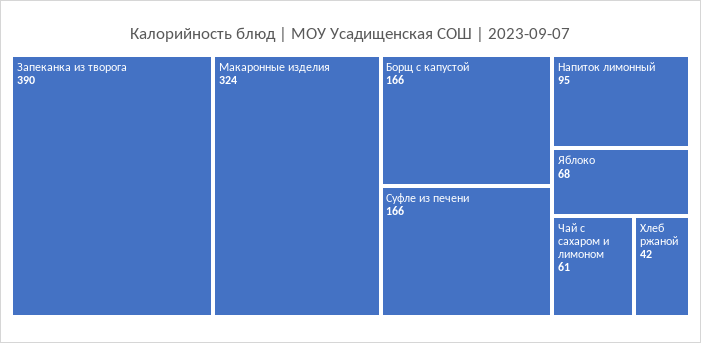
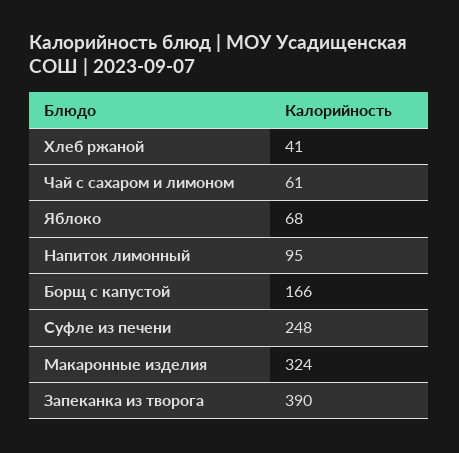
Суфле из печени: 166 -> 248
Хлеб ржаной: 42 -> 41

